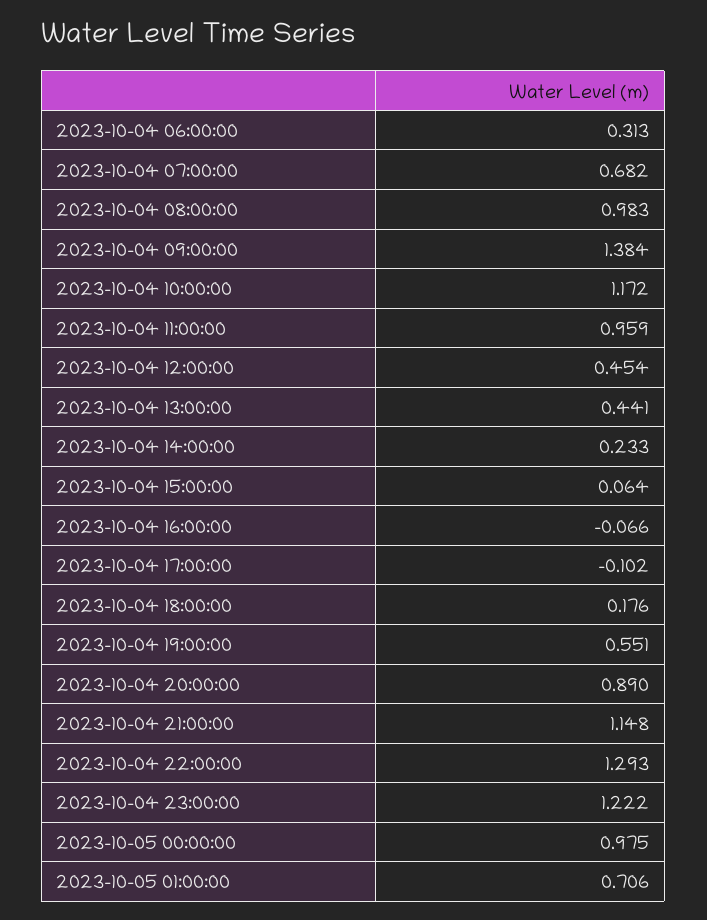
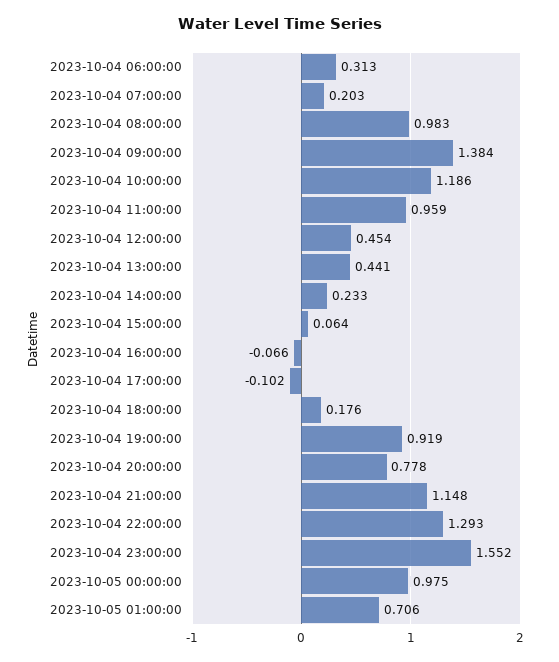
2023-10-04 07:00:00: 0.682 -> 0.203
2023-10-04 10:00:00: 1.172 -> 1.186
2023-10-04 19:00:00: 0.551 -> 0.919
2023-10-04 20:00:00: 0.89 -> 0.778
2023-10-04 23:00:00: 1.222 -> 1.552

